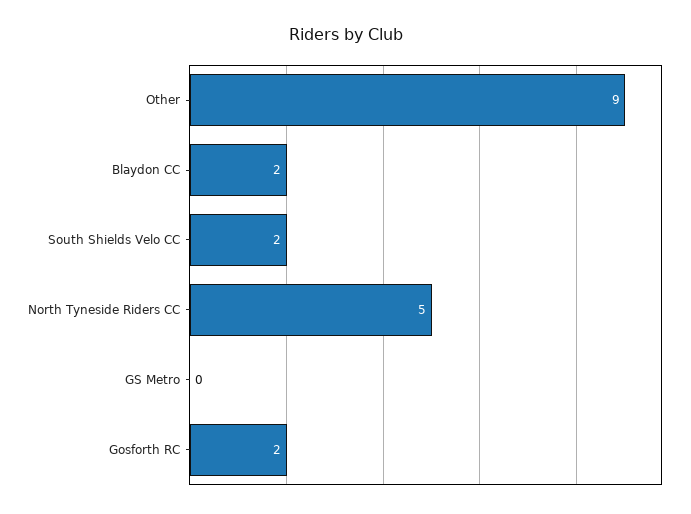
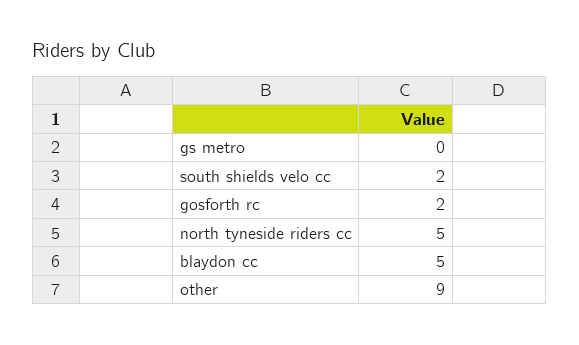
Blaydon CC: 2 -> 5

